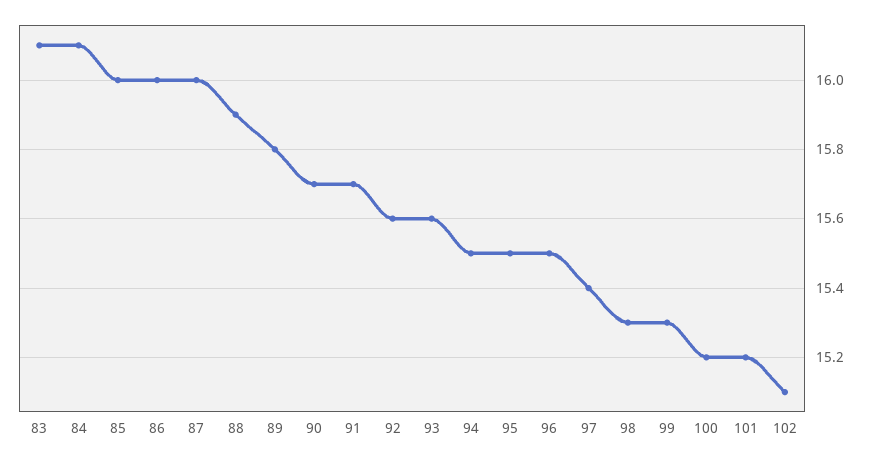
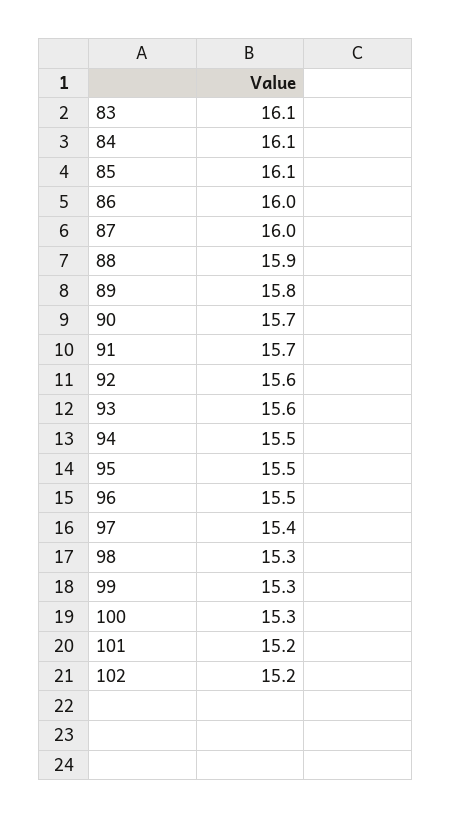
85: 16 -> 16.1
100: 15.2 -> 15.3
102: 15.1 -> 15.2

